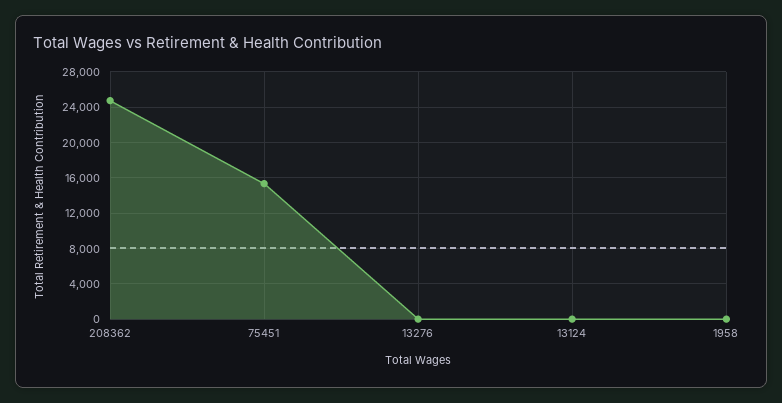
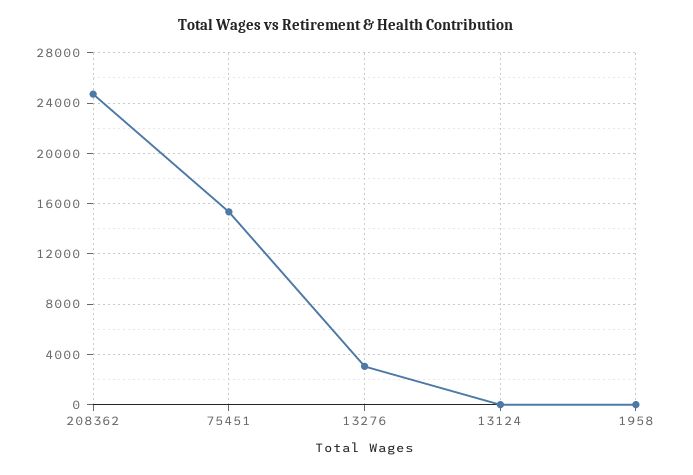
13276: 0 -> 3000

